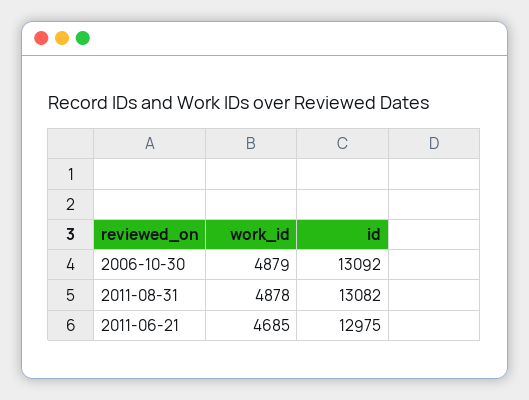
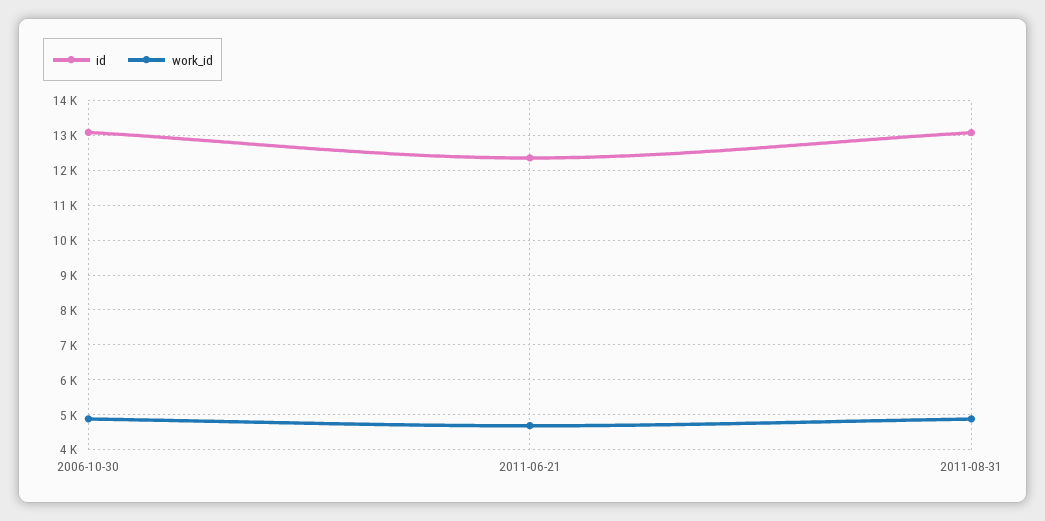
id, 2011-06-21: 12975 -> 12400

